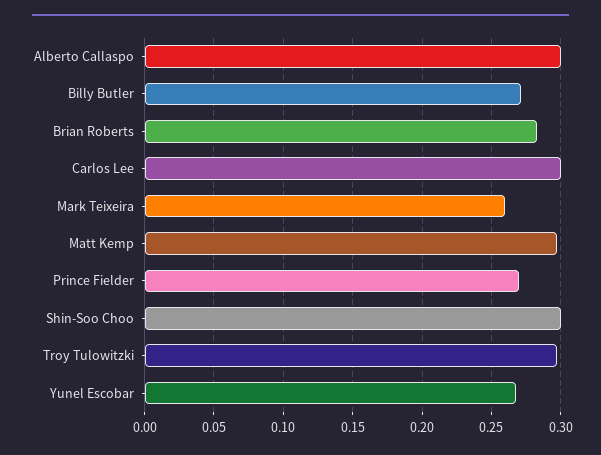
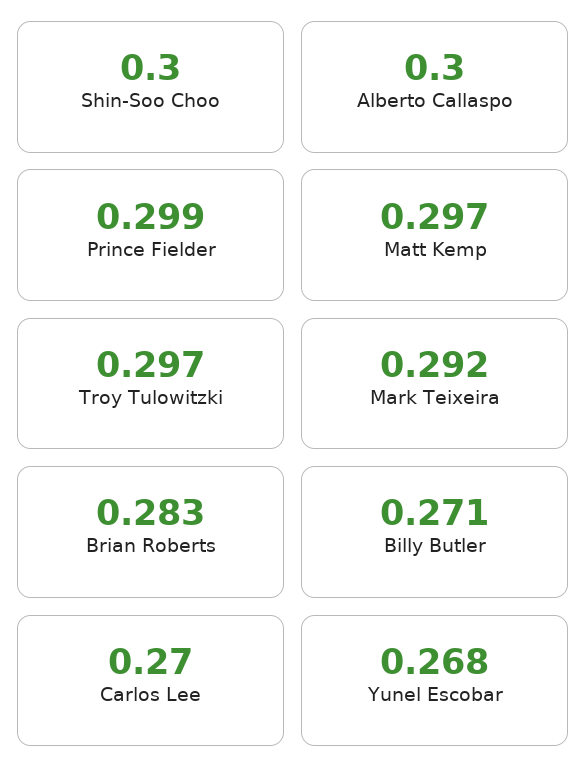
Carlos Lee: 0.3 -> 0.27
Mark Teixeira: 0.26 -> 0.292
Prince Fielder: 0.27 -> 0.299

